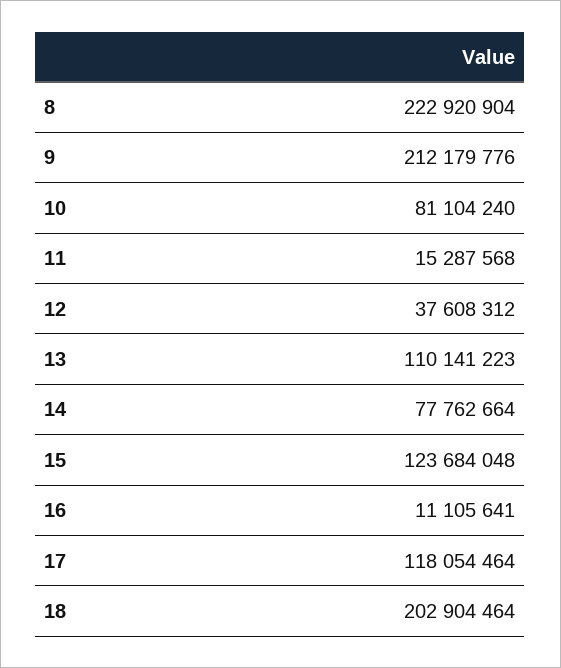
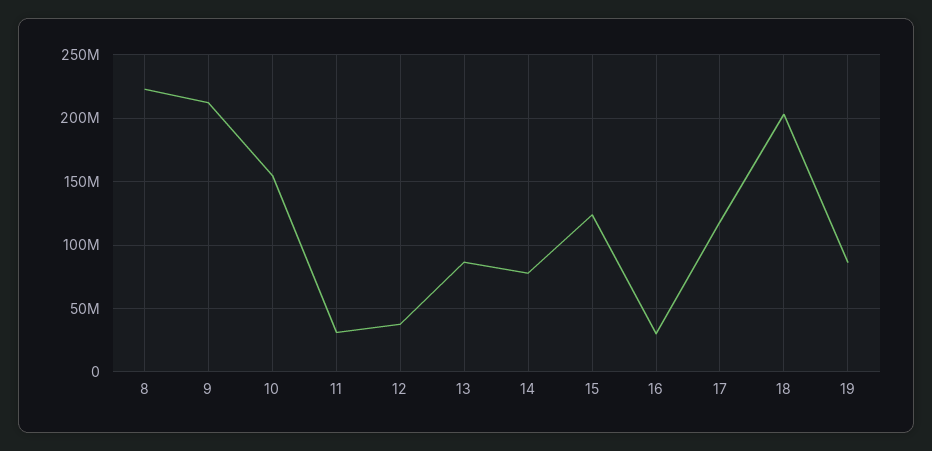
10: 81104240 -> 155000000
11: 15287568 -> 30000000
13: 110141223 -> 85000000
16: 11105641 -> 30000000
19: none -> 85000000

